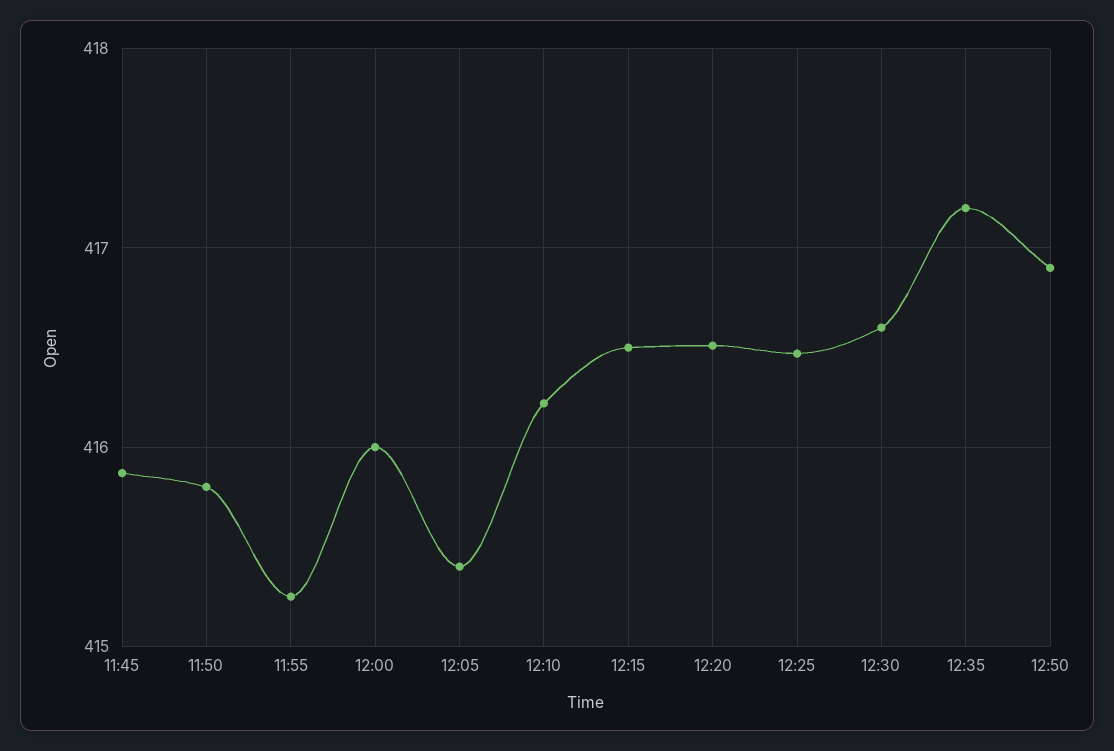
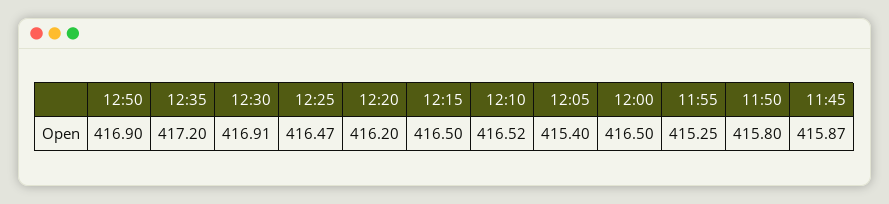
12:00: 416 -> 416.5
12:10: 416.2 -> 416.52
12:20: 416.5 -> 416.2
12:30: 416.6 -> 416.91

